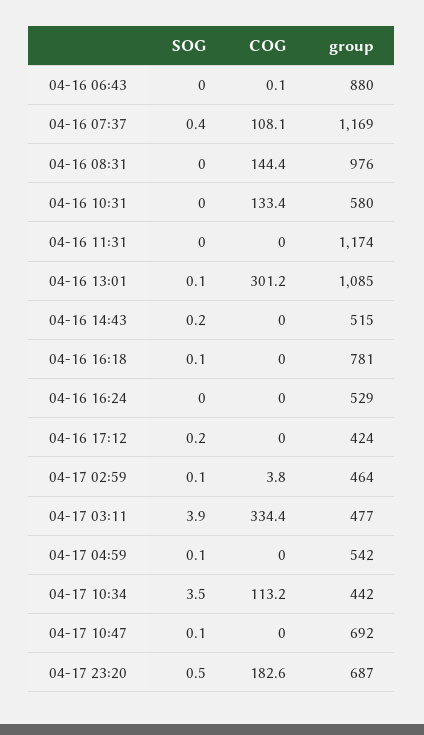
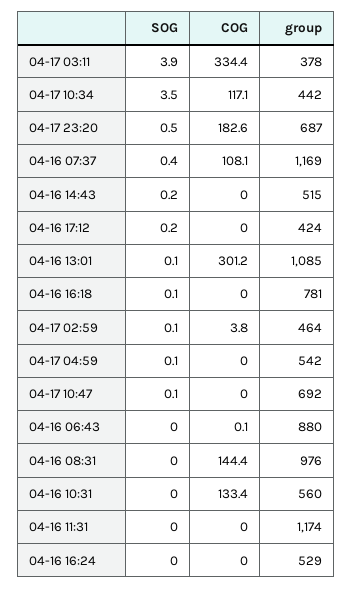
group, 04-16 10:31: 580 -> 560
group, 04-17 03:11: 477 -> 378
COG, 04-17 10:34: 113.2 -> 117.1

